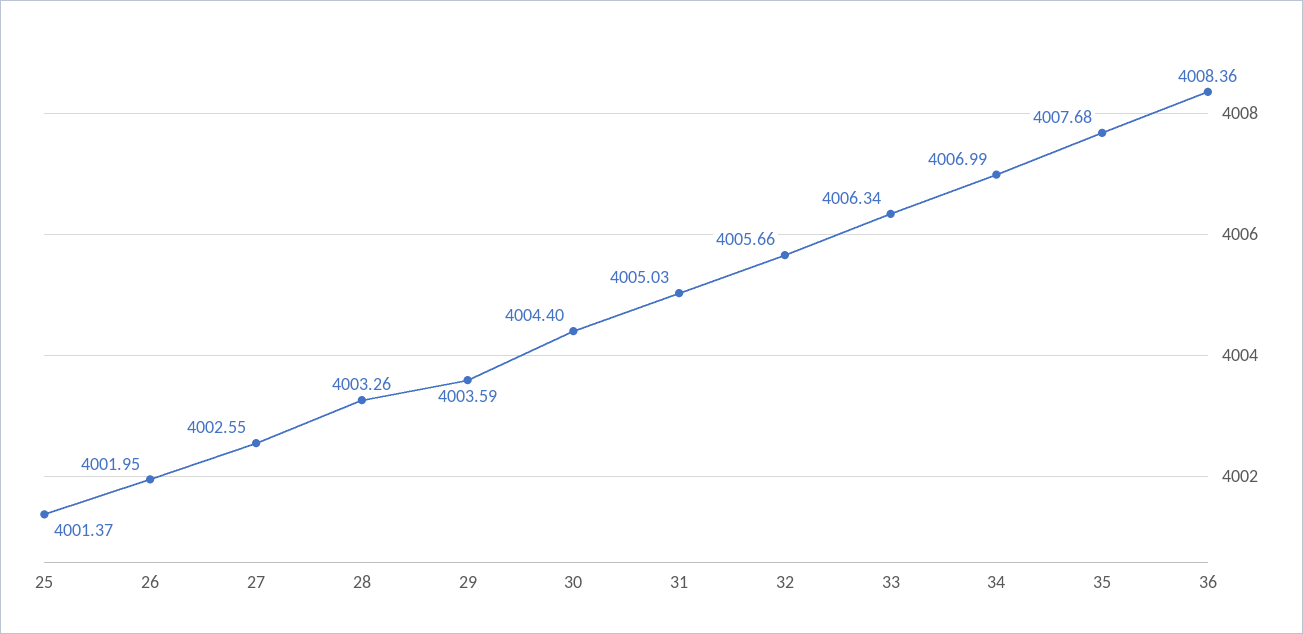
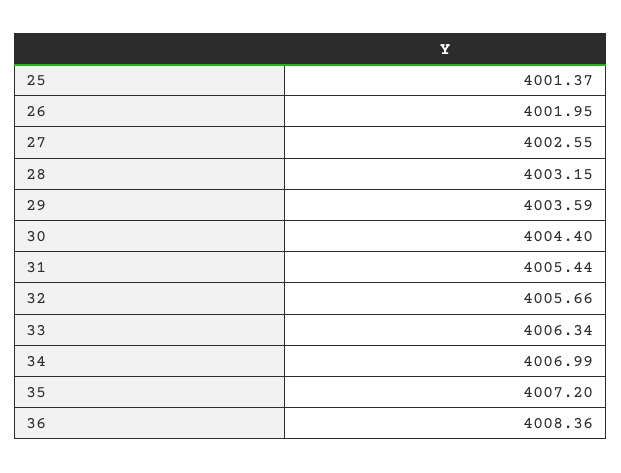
28: 4003.26 -> 4003.15
31: 4005.03 -> 4005.44
35: 4007.68 -> 4007.2

